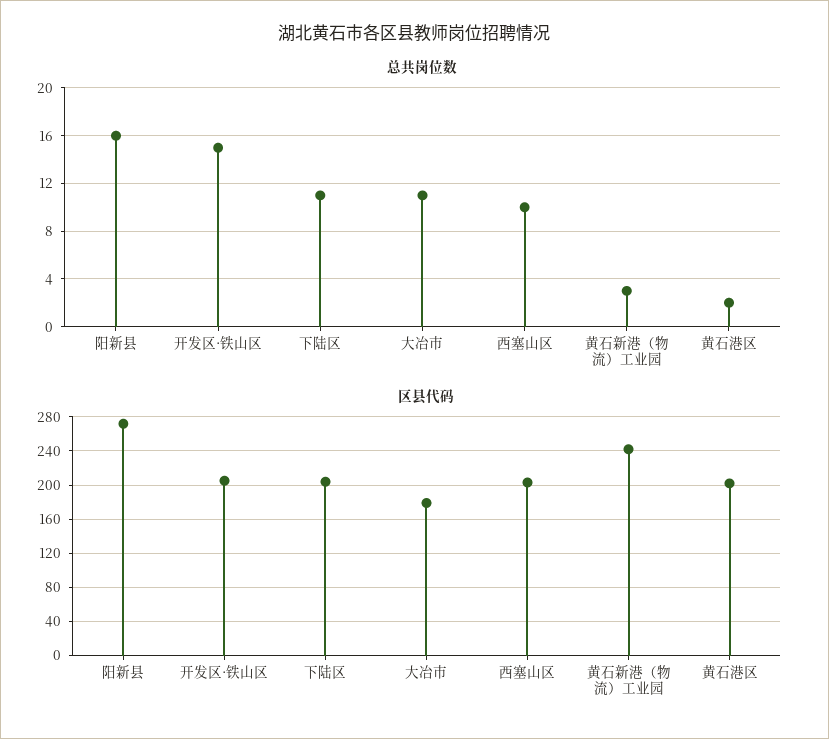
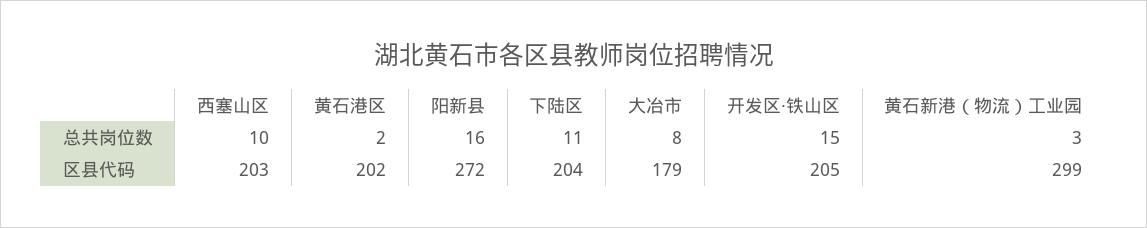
总共岗位数, 大冶市: 11 -> 8
区县代码, 黄石新港（物流）工业园: 240 -> 299

